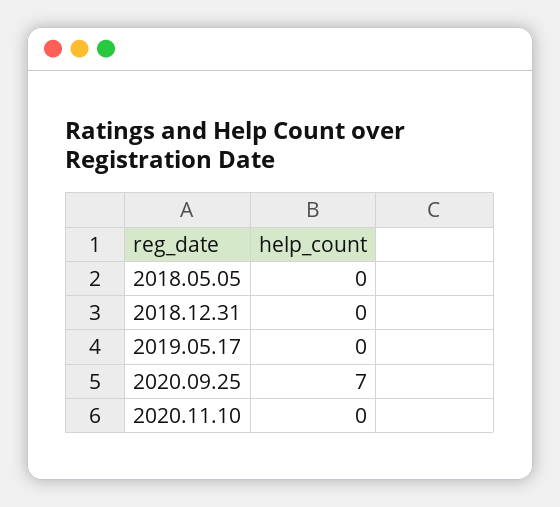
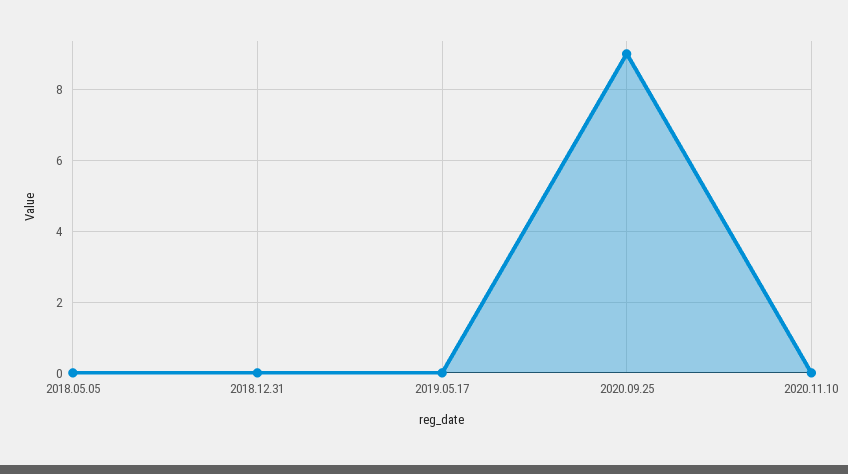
2020.09.25: 7 -> 9

